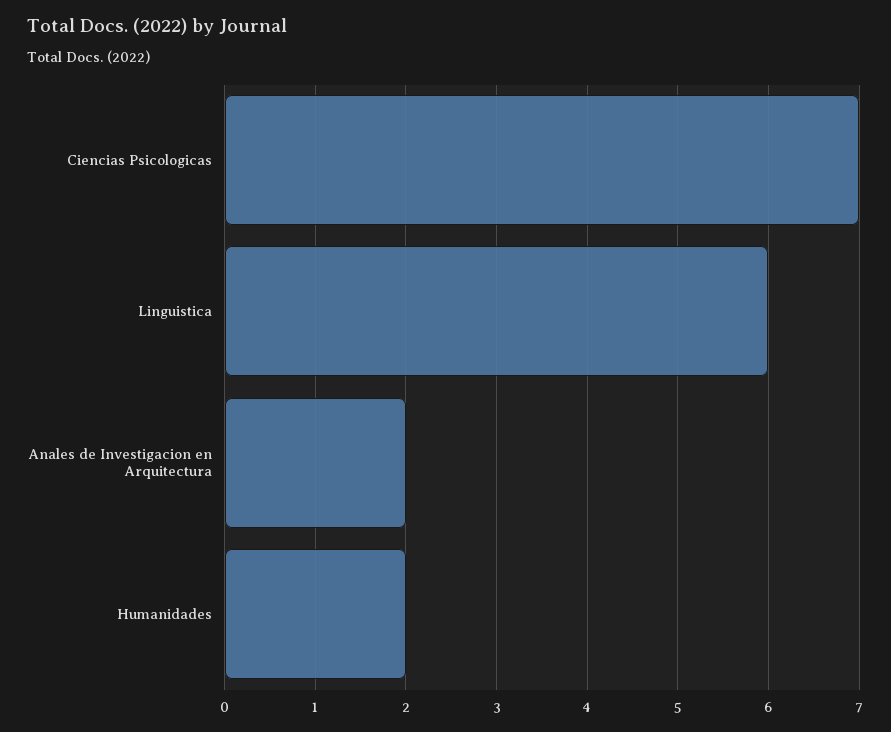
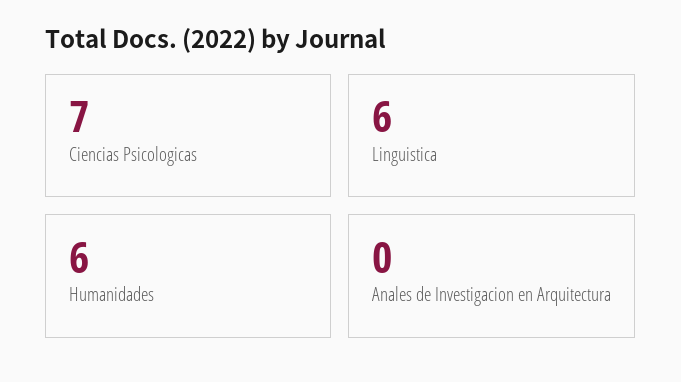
Anales de Investigacion en Arquitectura: 2 -> 0
Humanidades: 2 -> 6

